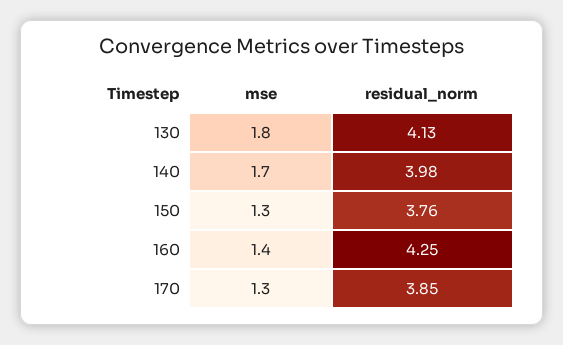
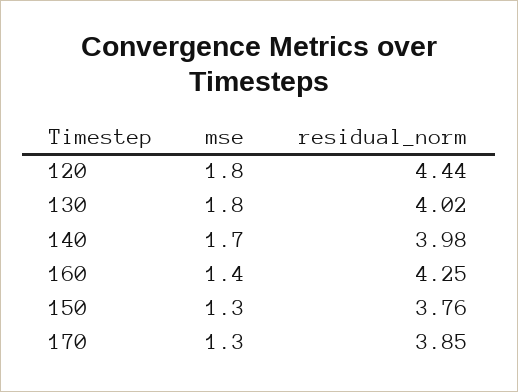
residual_norm, 130: 4.13 -> 4.02
mse, 120: none -> 1.8
residual_norm, 120: none -> 4.44

